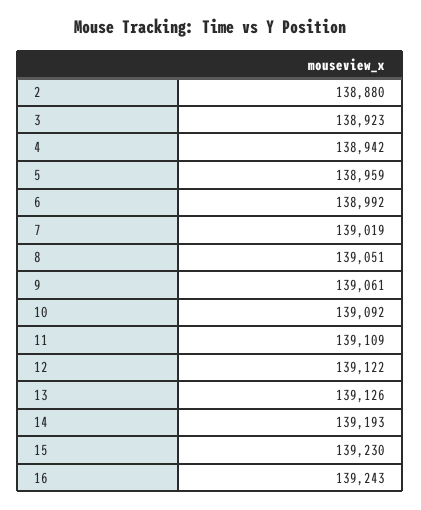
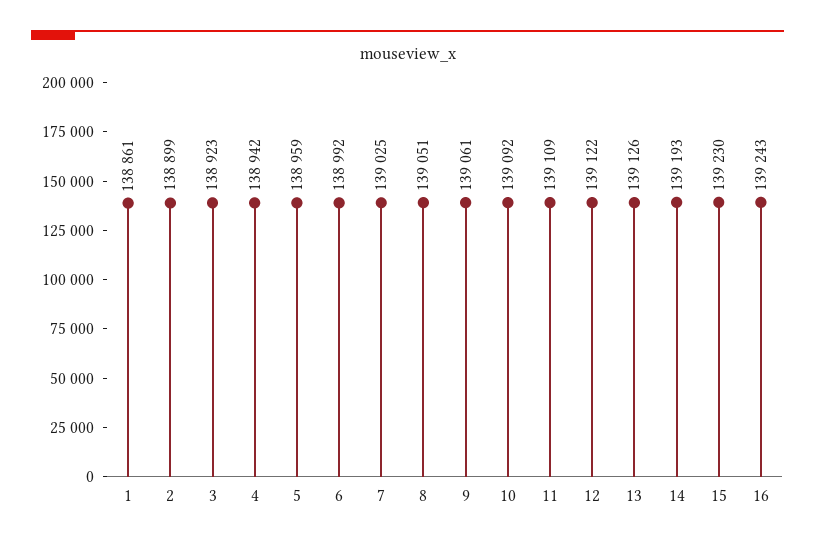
2: 138880 -> 138899
7: 139019 -> 139025
1: none -> 138861

